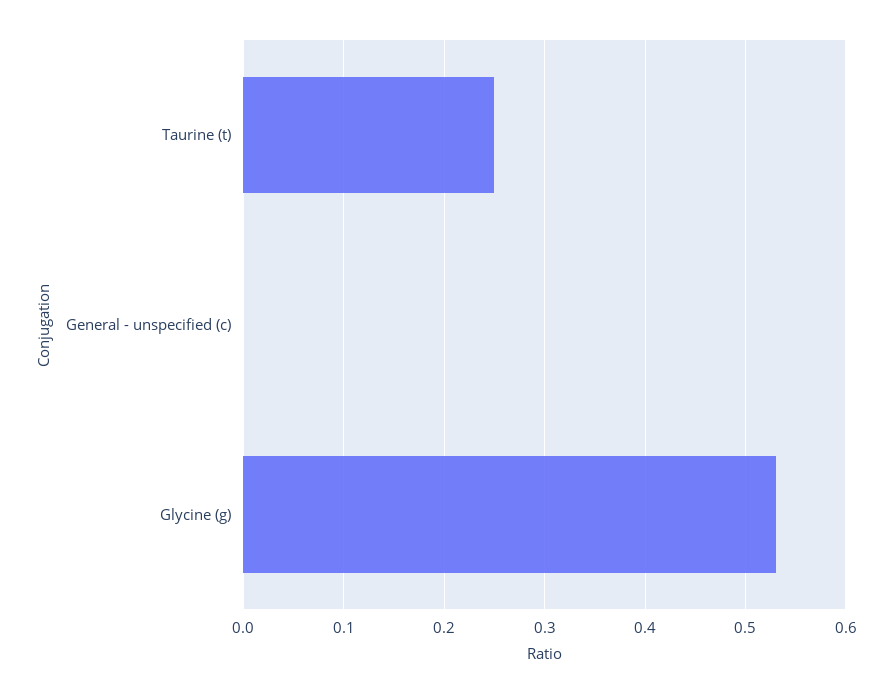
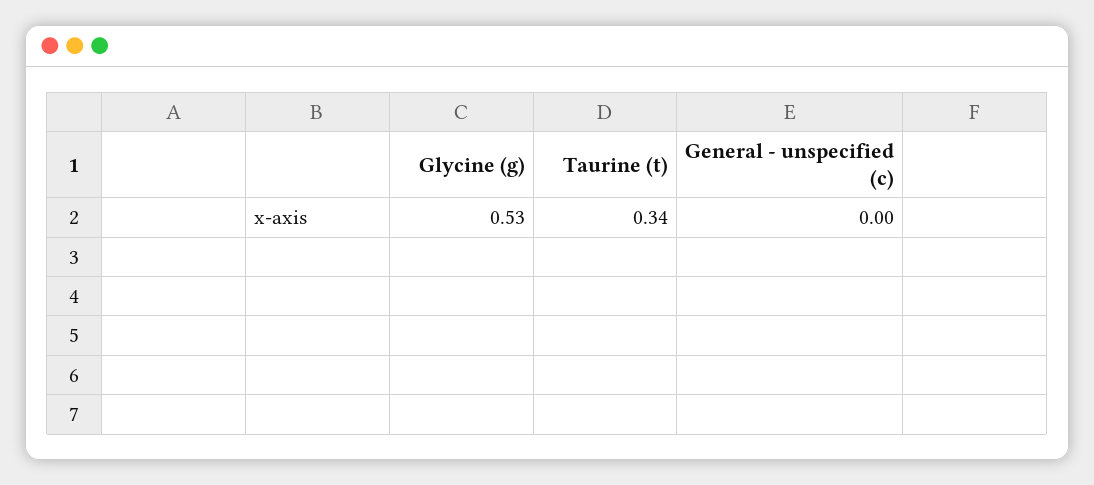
Taurine (t): 0.25 -> 0.34

